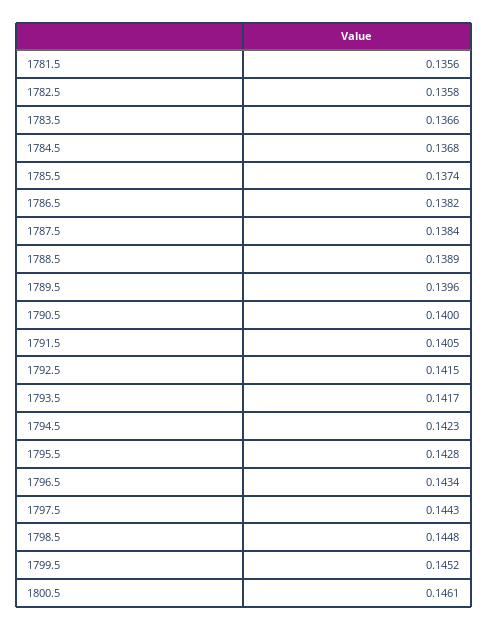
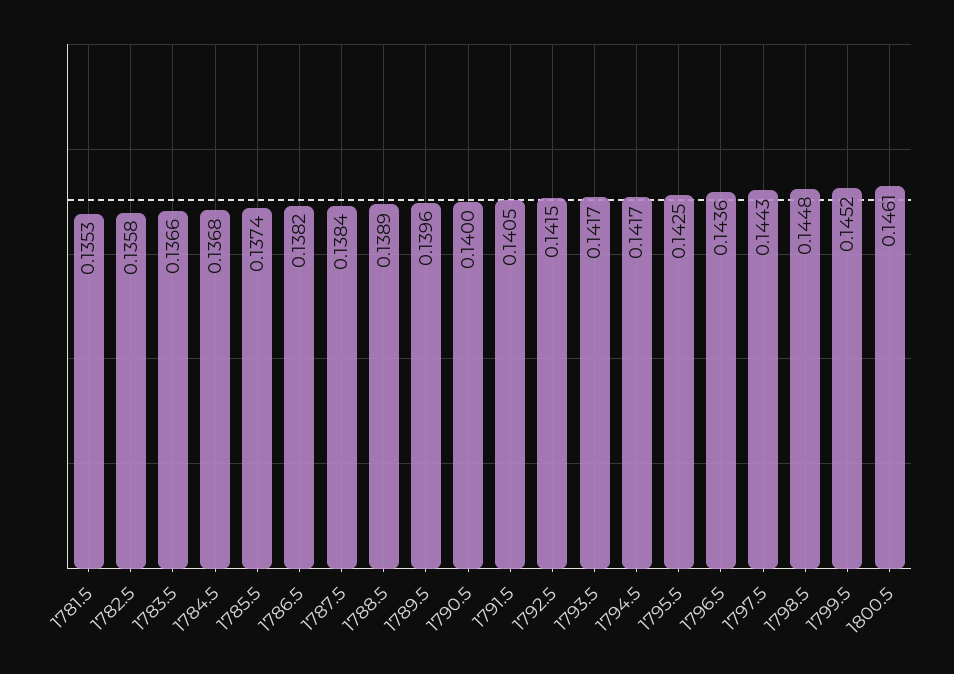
1781.5: 0.1356 -> 0.1353
1794.5: 0.1423 -> 0.1417
1795.5: 0.1428 -> 0.1425
1796.5: 0.1434 -> 0.1436

